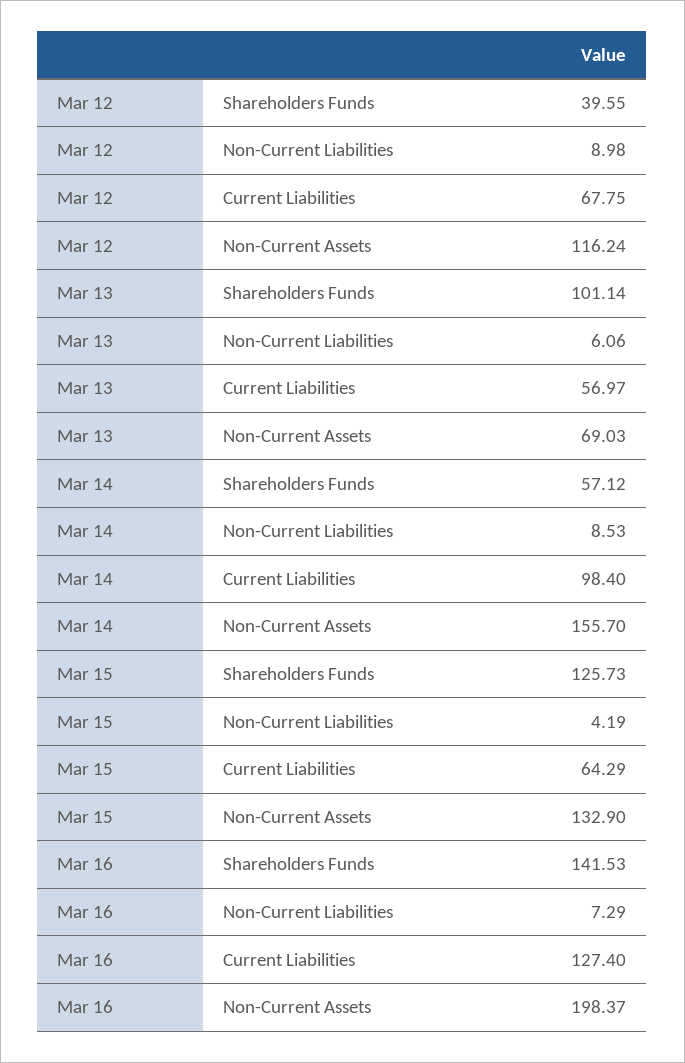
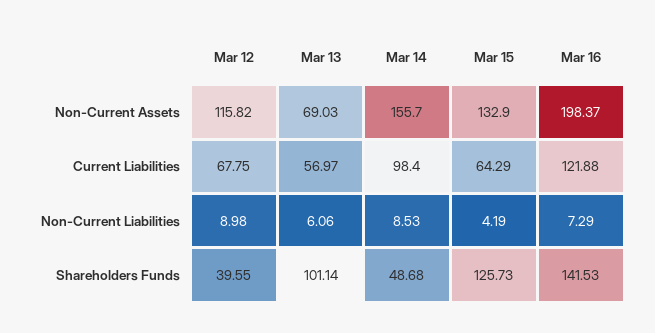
Mar 12, Non-Current Assets: 116.24 -> 115.82
Mar 14, Shareholders Funds: 57.12 -> 48.68
Mar 16, Current Liabilities: 127.4 -> 121.88

